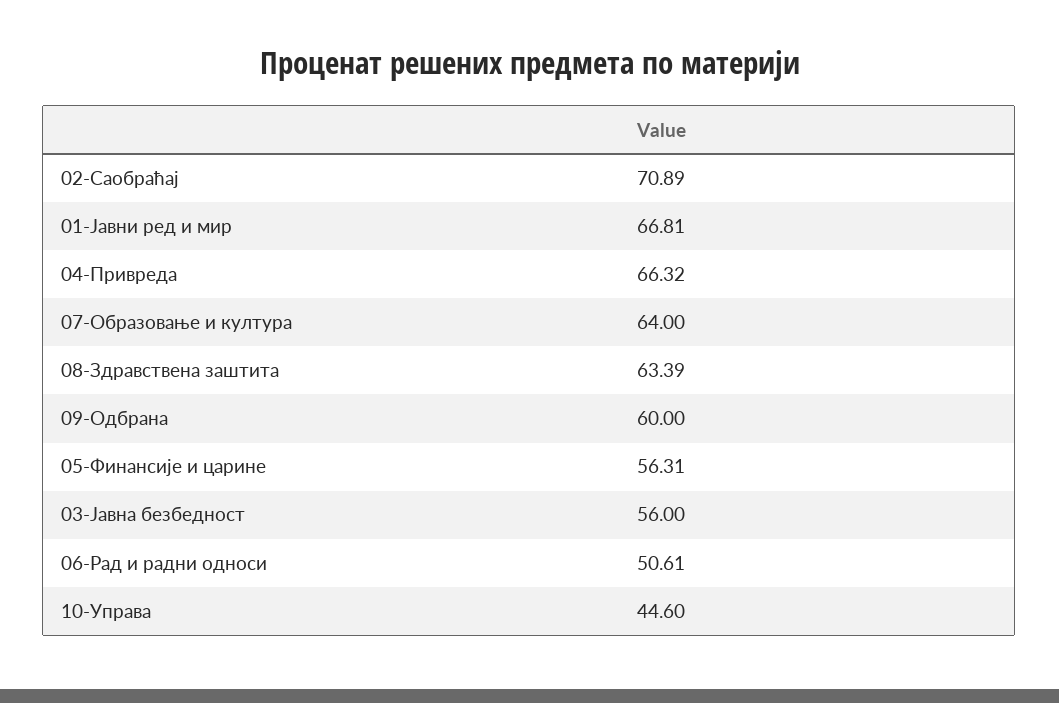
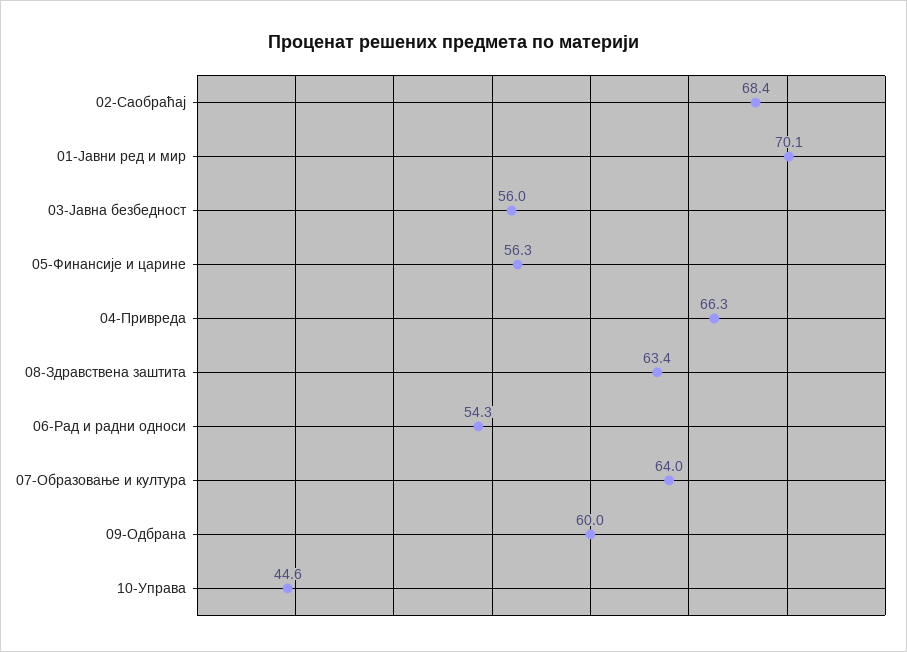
02-Саобраћај: 70.89 -> 68.4
01-Јавни ред и мир: 66.81 -> 70.1
06-Рад и радни односи: 50.61 -> 54.3

